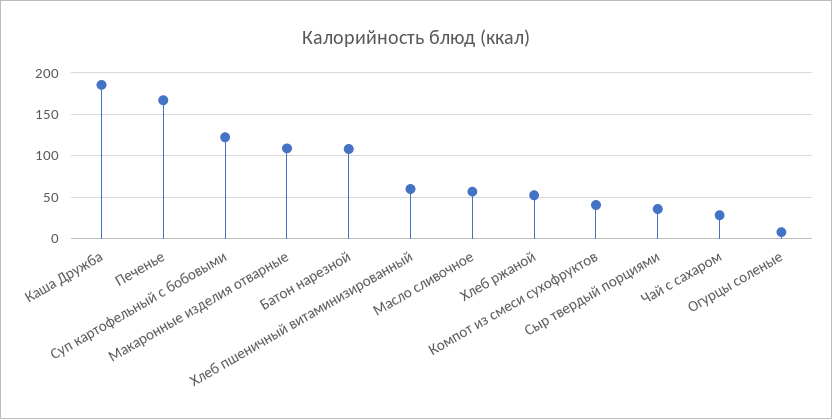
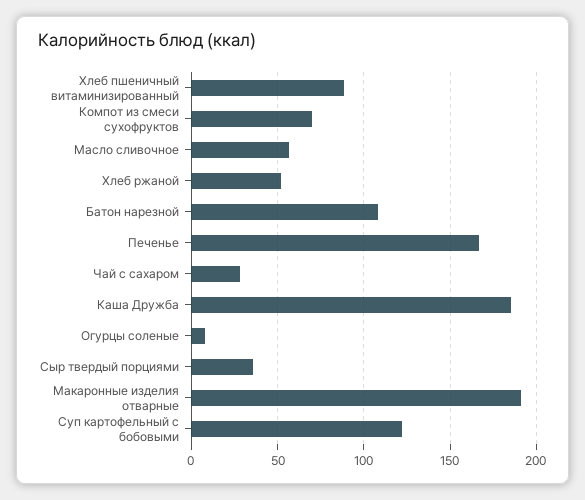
Макаронные изделия отварные: 110 -> 190
Хлеб пшеничный витаминизированный: 60 -> 90
Компот из смеси сухофруктов: 40 -> 70

